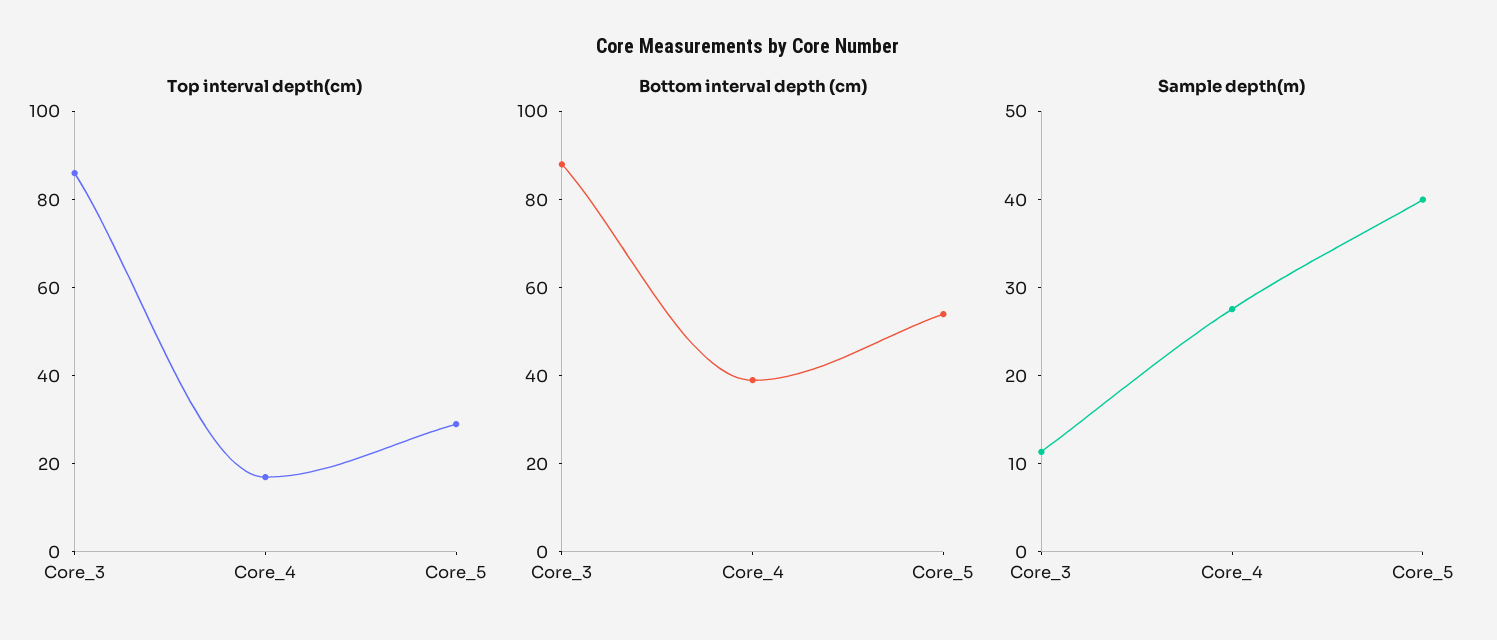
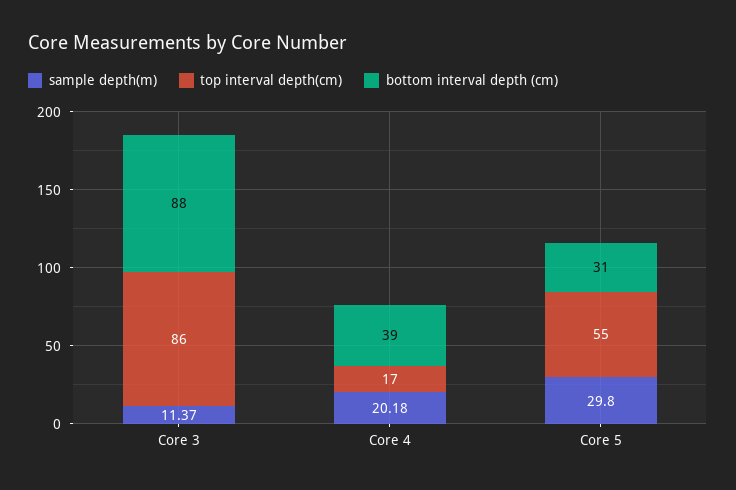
Top interval depth(cm), Core_5: 30 -> 55
Bottom interval depth (cm), Core_5: 55 -> 31
Sample depth(m), Core_4: 28 -> 20.18
Sample depth(m), Core_5: 40 -> 29.8

